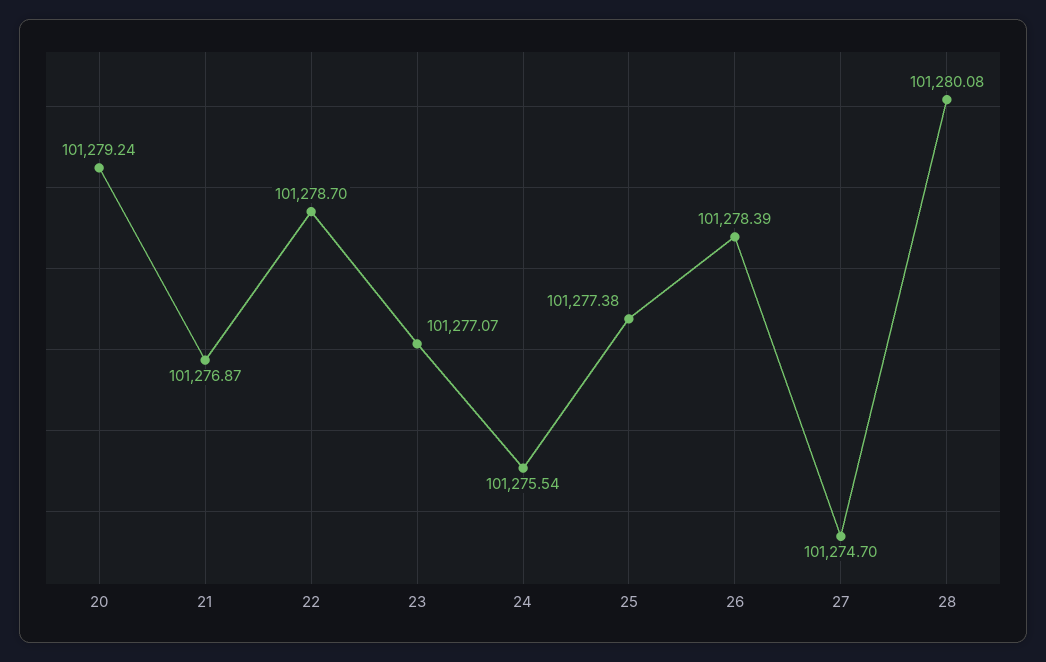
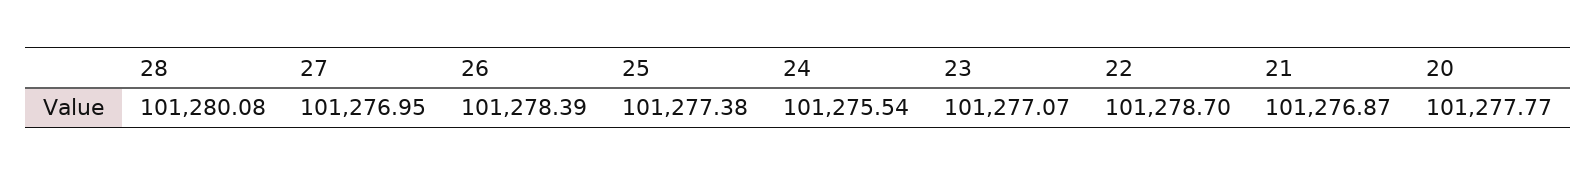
20: 101279.24 -> 101277.77
27: 101274.7 -> 101276.95

